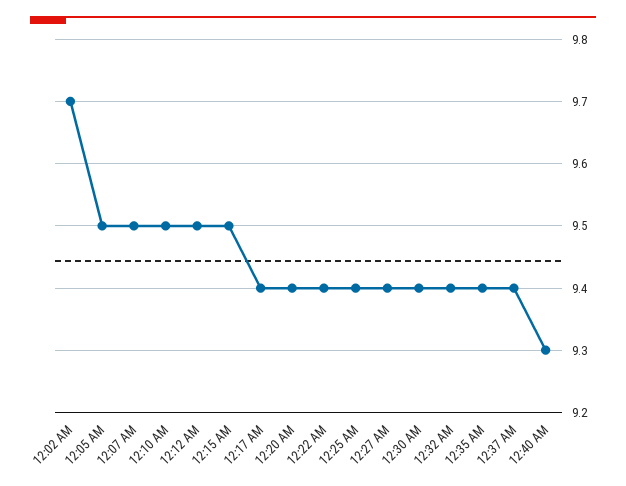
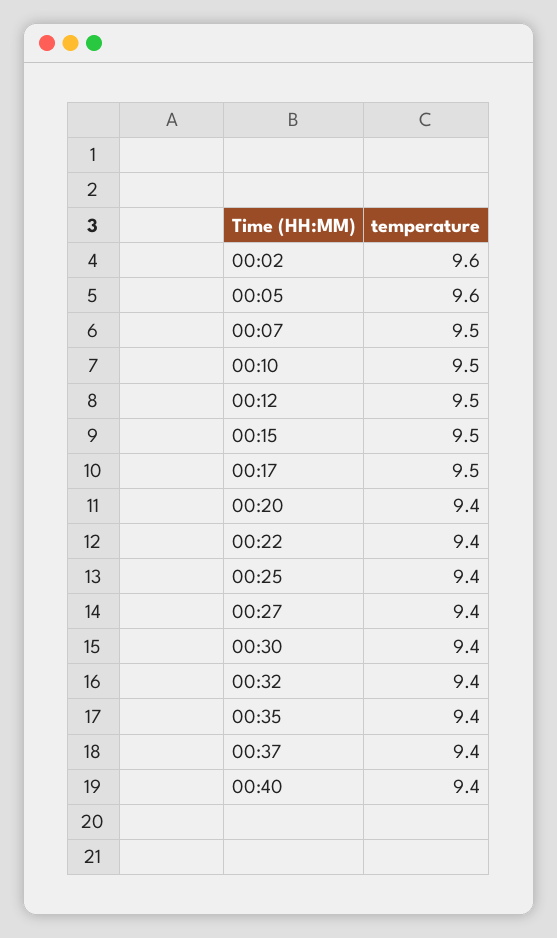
12:02 AM: 9.7 -> 9.6
12:05 AM: 9.5 -> 9.6
12:17 AM: 9.4 -> 9.5
12:40 AM: 9.3 -> 9.4

